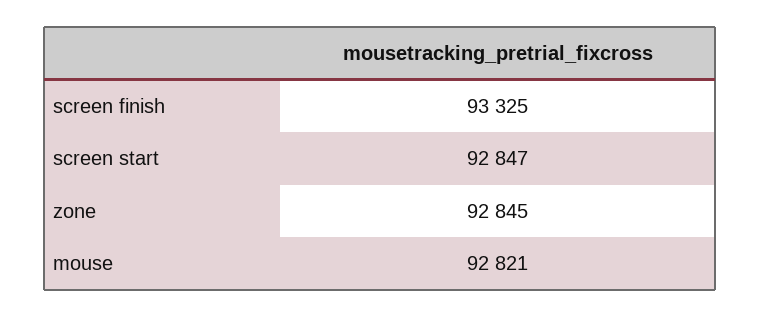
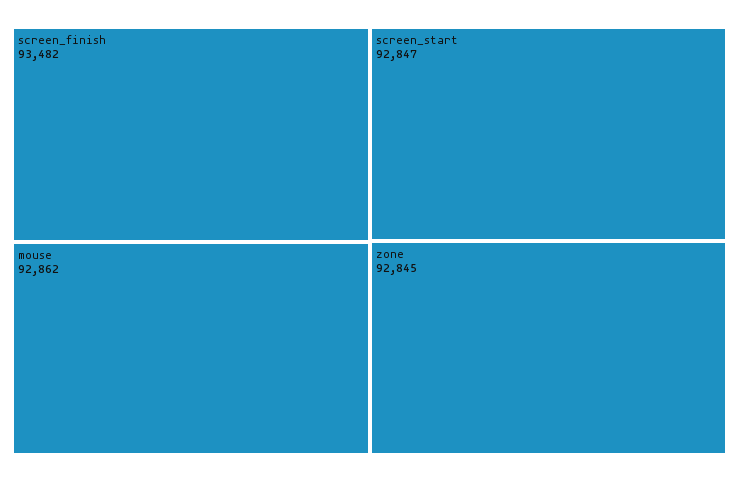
screen finish: 93325 -> 93482
mouse: 92821 -> 92862

